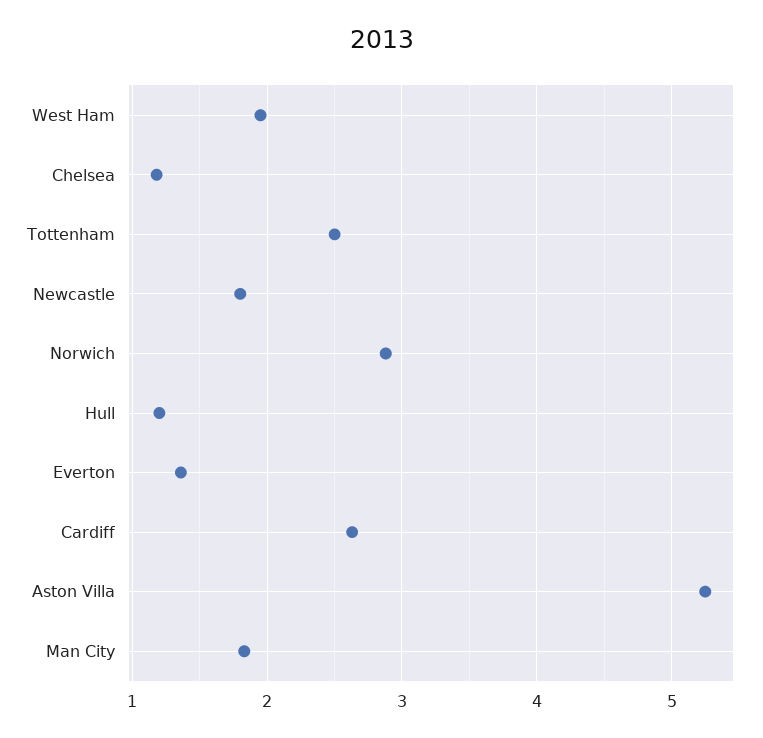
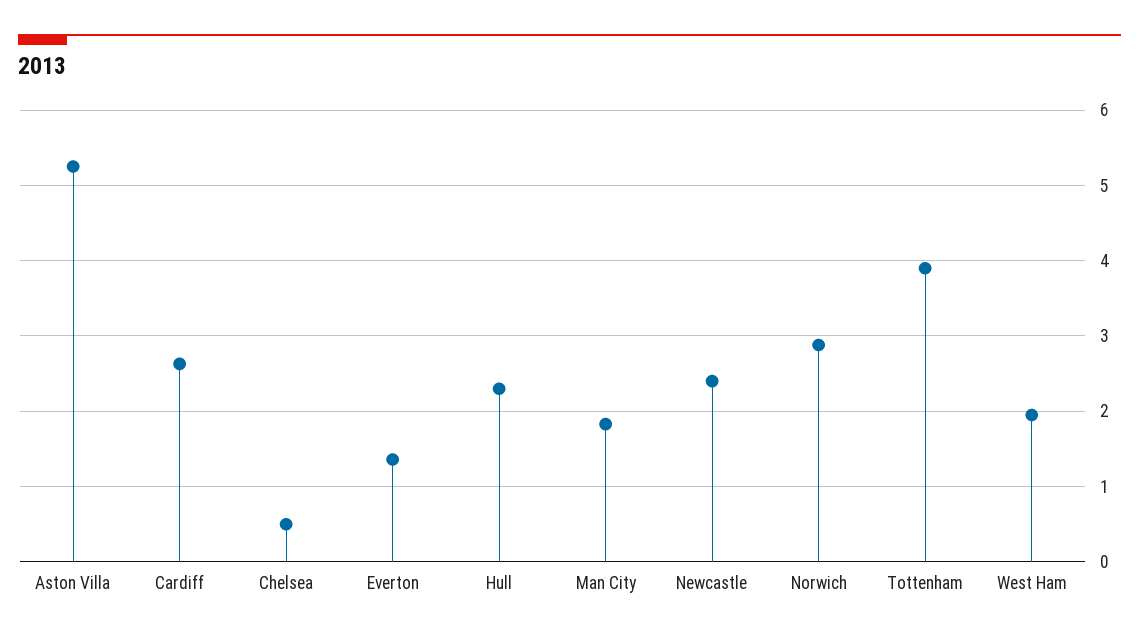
Chelsea: 1.2 -> 0.5
Tottenham: 2.5 -> 3.9
Newcastle: 1.8 -> 2.4
Hull: 1.2 -> 2.3

